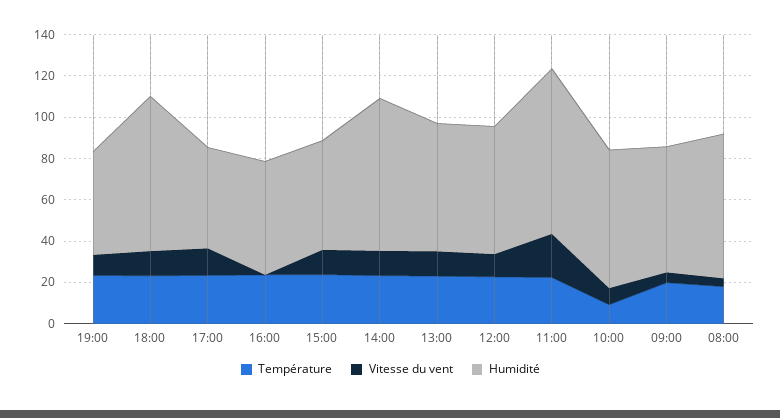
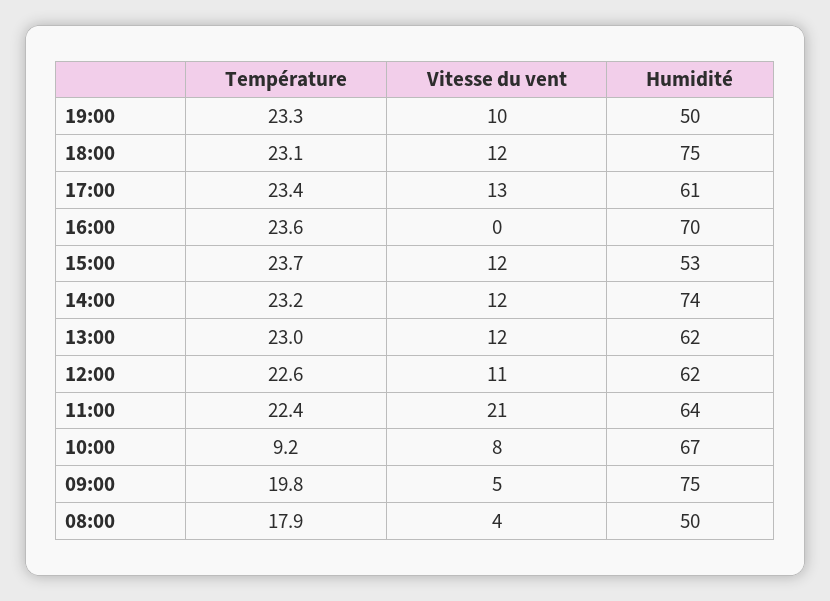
Humidité, 17:00: 50 -> 61
Humidité, 16:00: 55 -> 70
Humidité, 11:00: 80 -> 64
Humidité, 09:00: 60 -> 75
Humidité, 08:00: 70 -> 50

